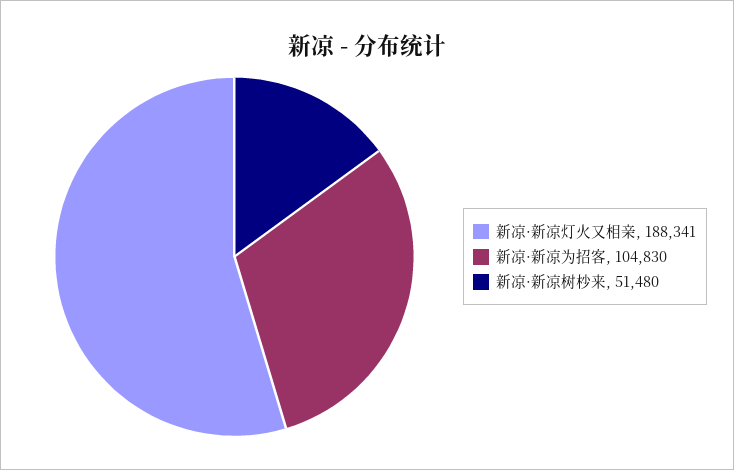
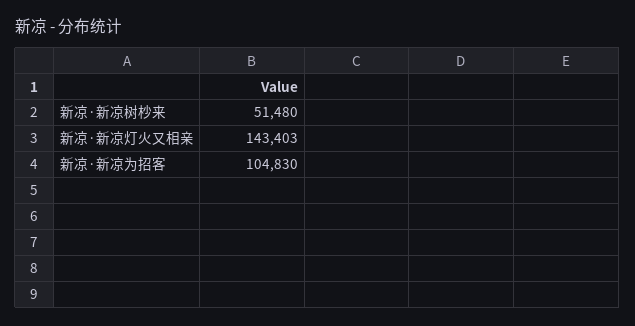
新凉·新凉灯火又相亲: 188341 -> 143403

